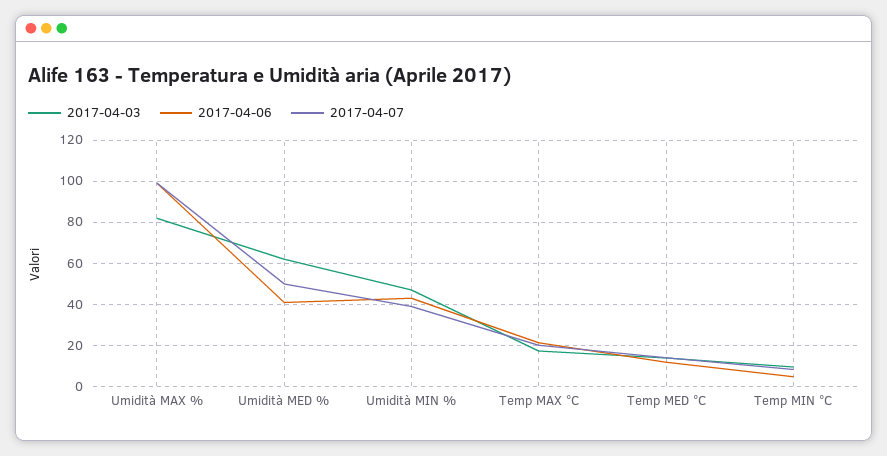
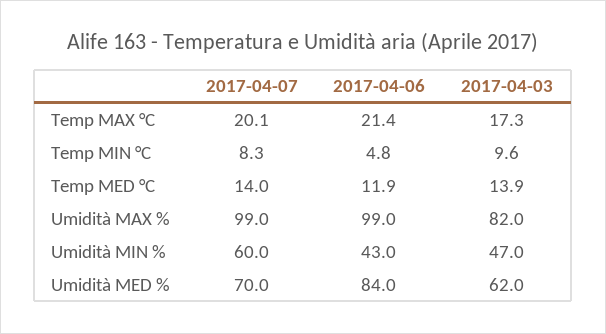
2017-04-06, Umidità MED %: 40 -> 84
2017-04-07, Umidità MED %: 50 -> 70
2017-04-07, Umidità MIN %: 40 -> 60

